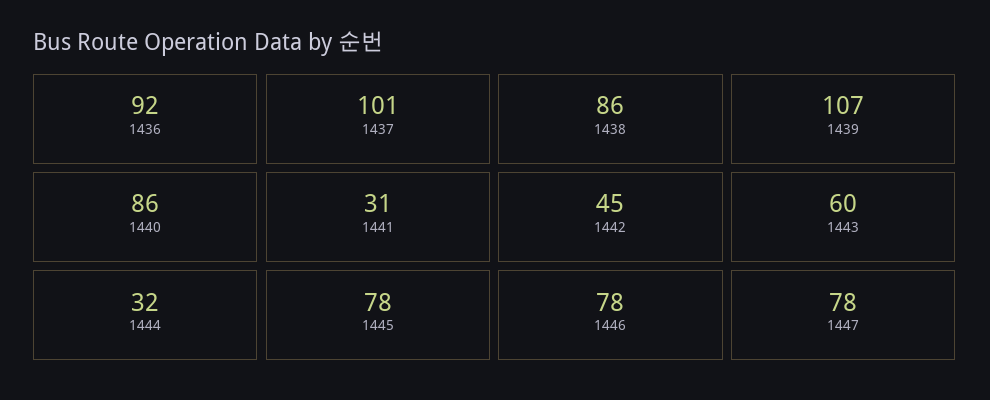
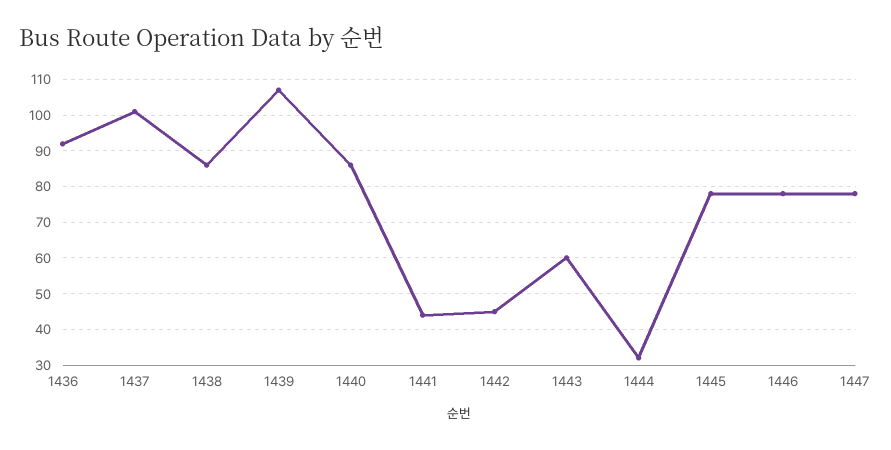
1441: 31 -> 45

